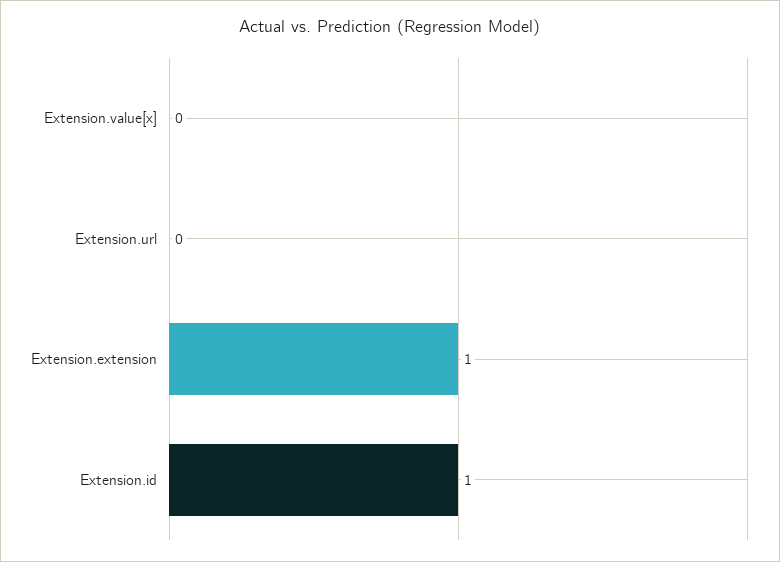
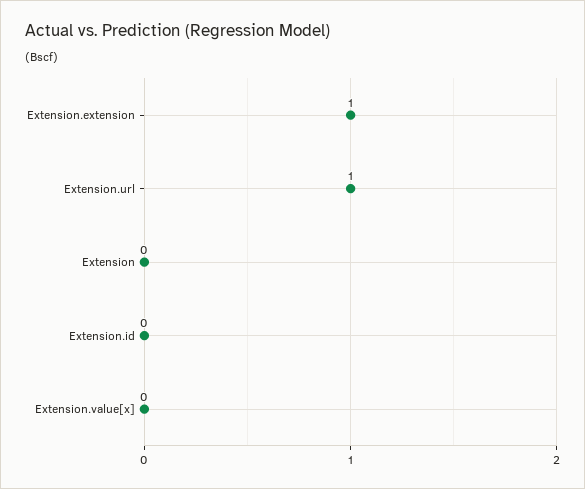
Extension.url: 0 -> 1
Extension.id: 1 -> 0
Extension: none -> 0

